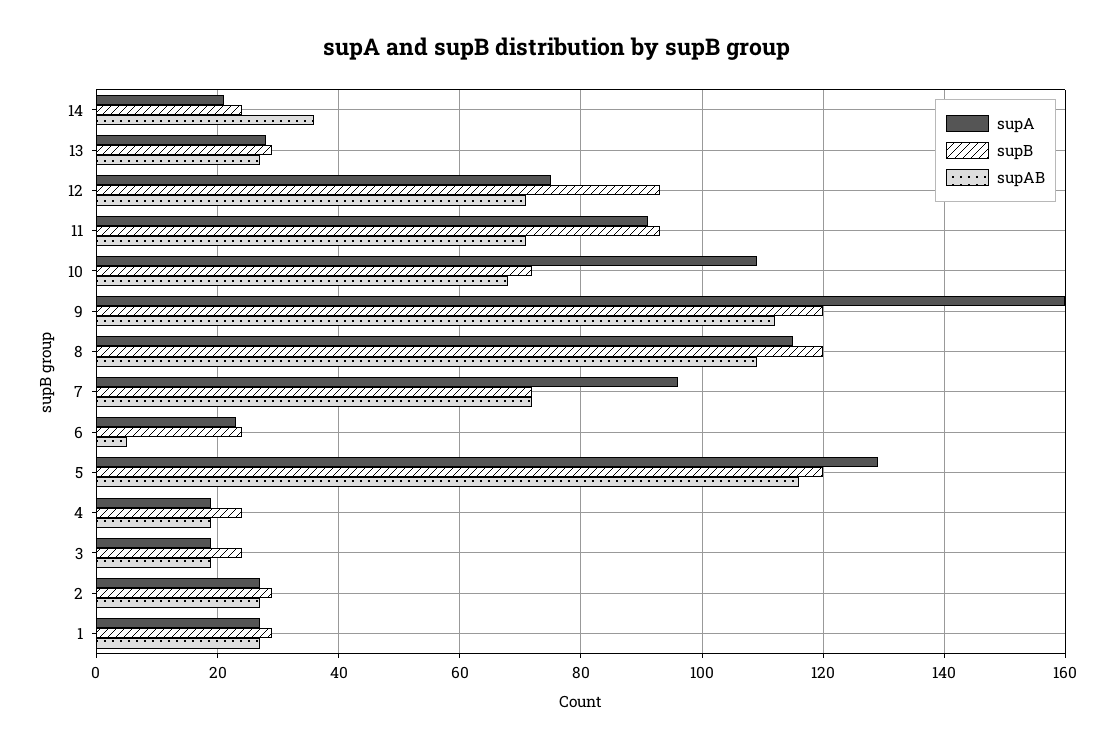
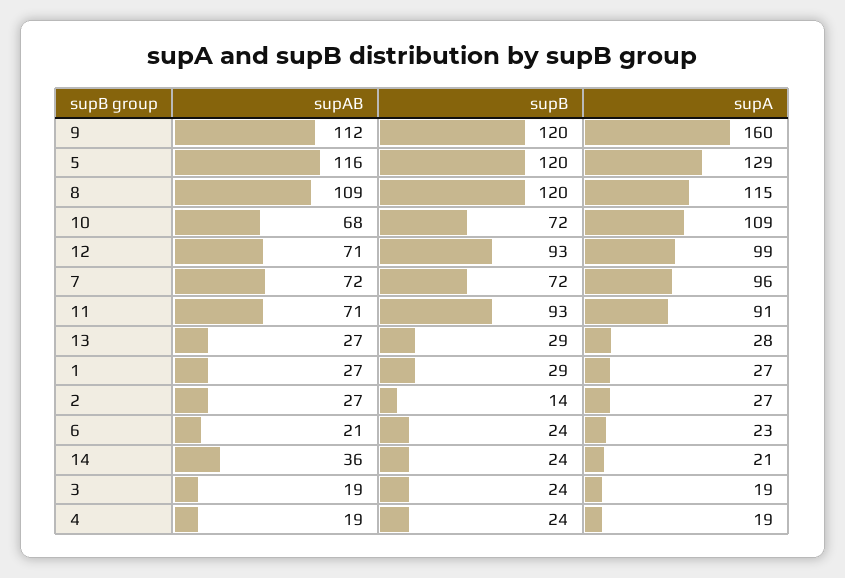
supA, 12: 75 -> 99
supAB, 6: 5 -> 21
supB, 2: 30 -> 14

